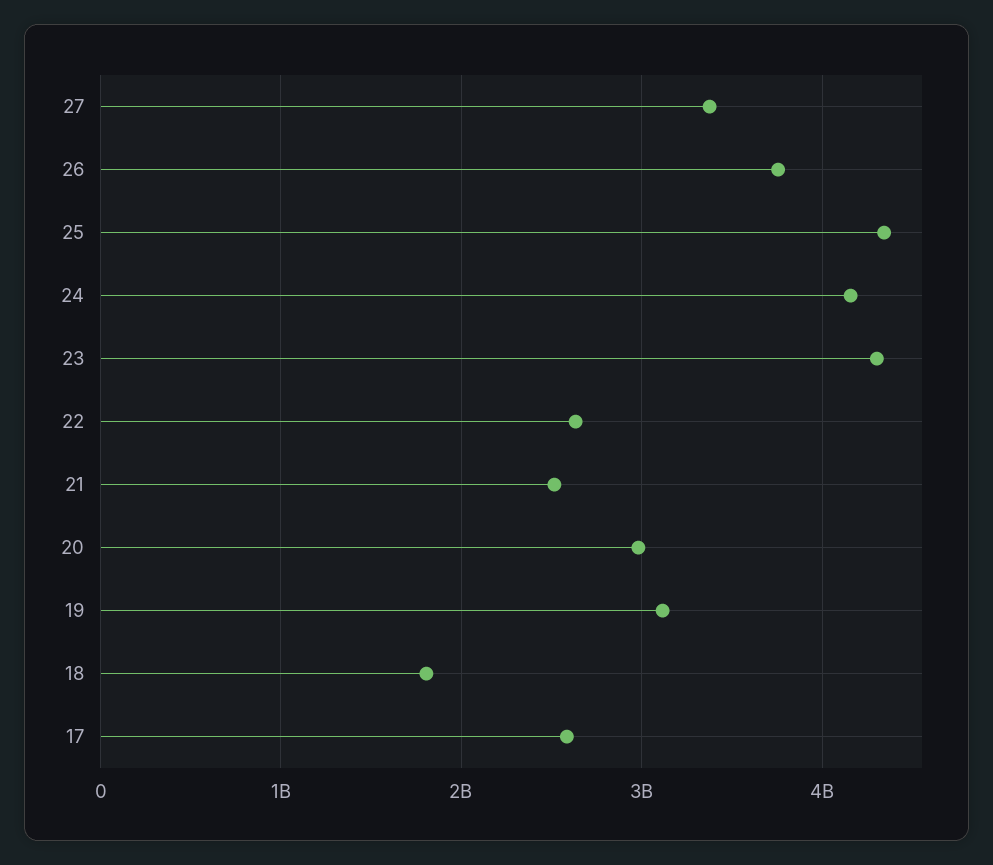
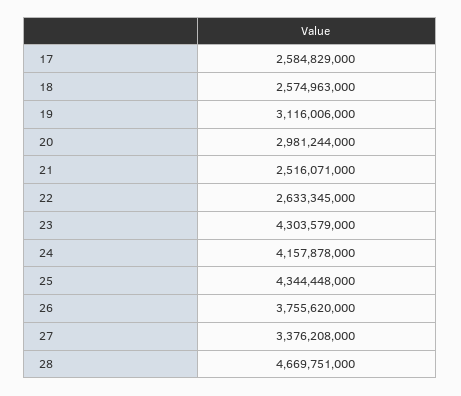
18: 1800000000 -> 2574963000
28: none -> 4669751000

